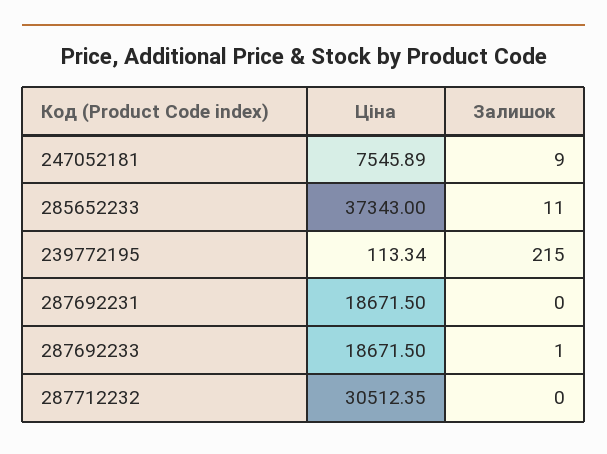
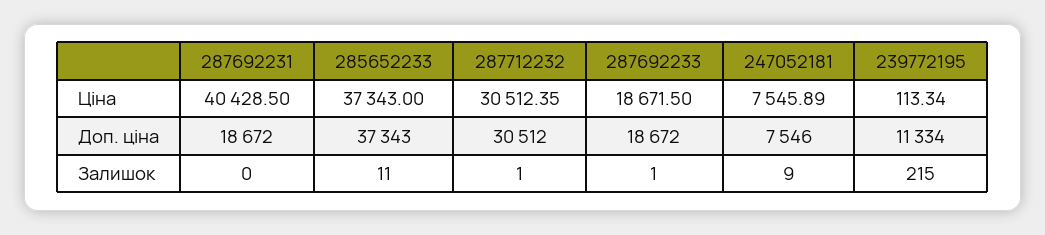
Ціна, 287692231: 18671.5 -> 40428.5
Залишок, 287712232: 0 -> 1
Доп. ціна, 287692231: none -> 18672
Доп. ціна, 285652233: none -> 37343
Доп. ціна, 287712232: none -> 30512
Доп. ціна, 287692233: none -> 18672
Доп. ціна, 247052181: none -> 7546
Доп. ціна, 239772195: none -> 11334

